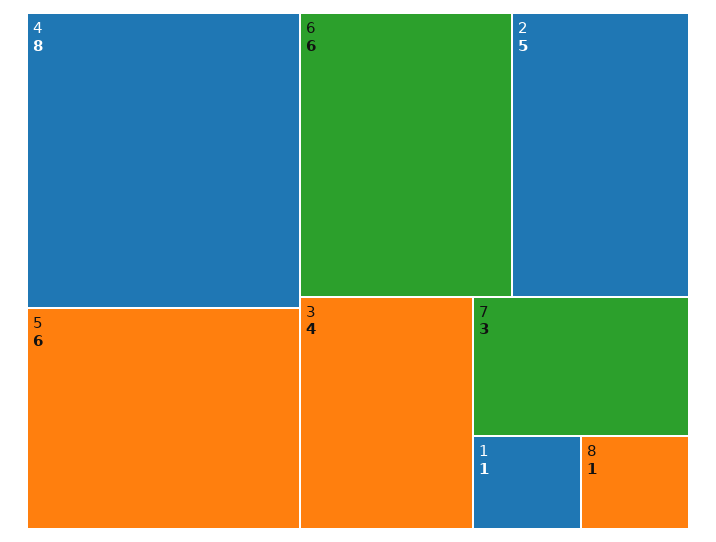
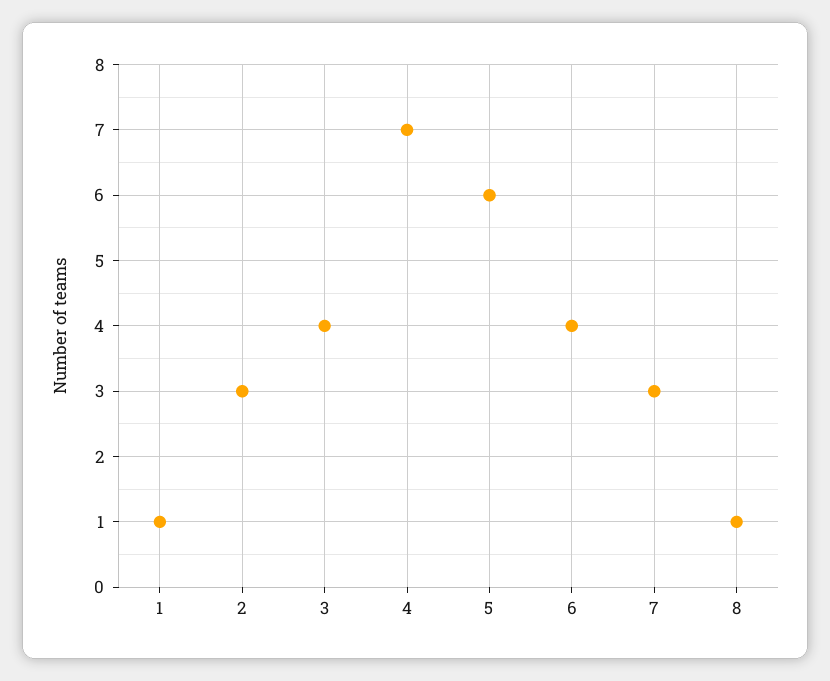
4: 8 -> 7
6: 6 -> 4
2: 5 -> 3

